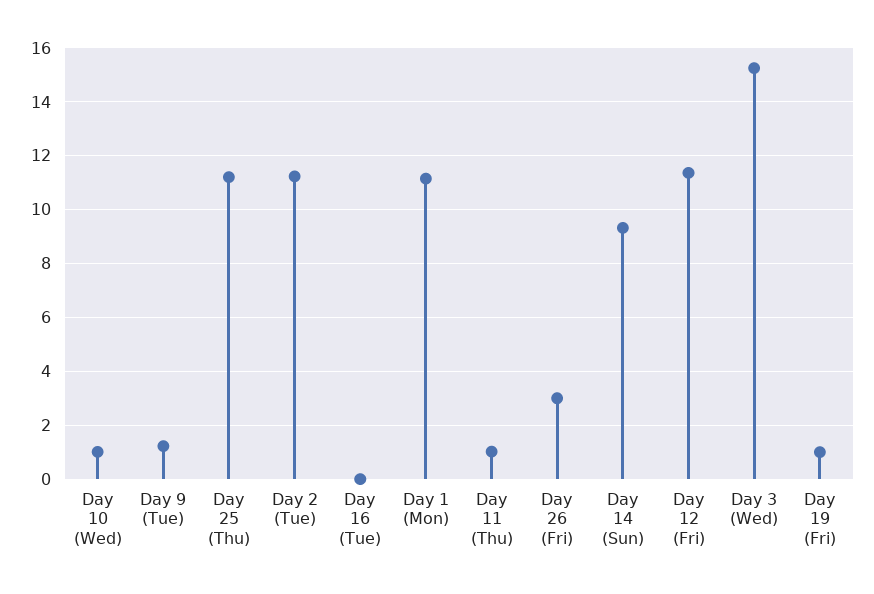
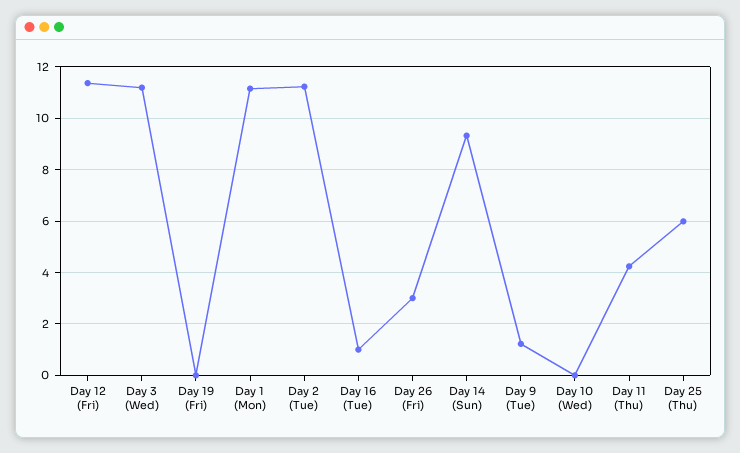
Day 10 (Wed): 1 -> 0
Day 25 (Thu): 11.25 -> 6
Day 16 (Tue): 0 -> 1
Day 11 (Thu): 1 -> 4.25
Day 3 (Wed): 15.25 -> 11.25
Day 19 (Fri): 1 -> 0

